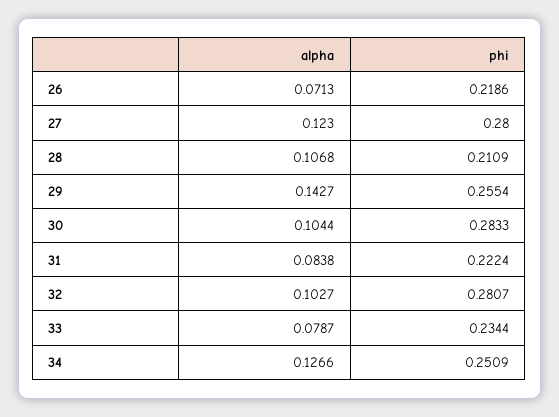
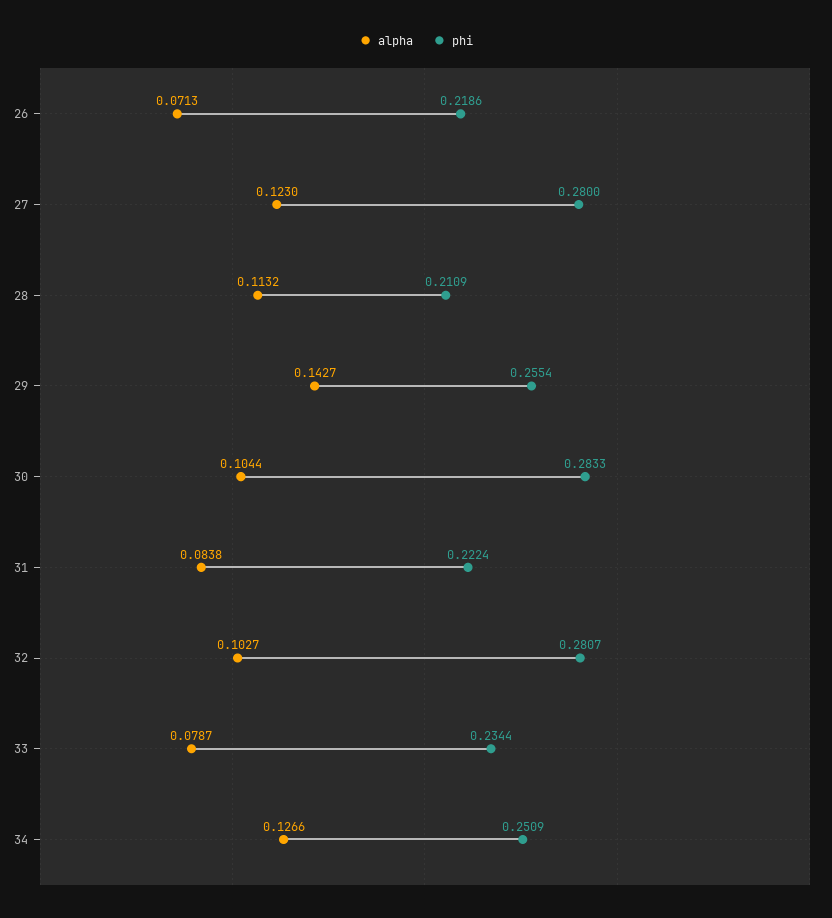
alpha, 28: 0.1068 -> 0.1132

